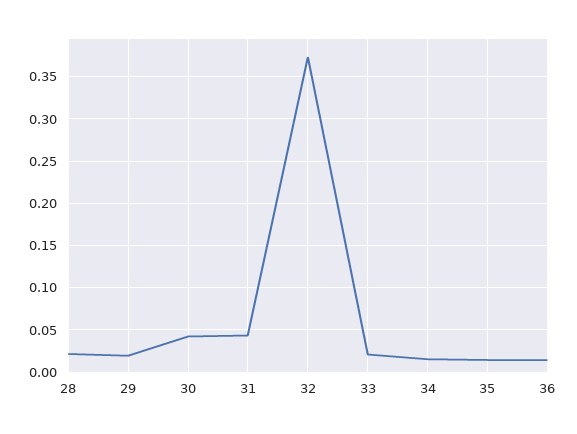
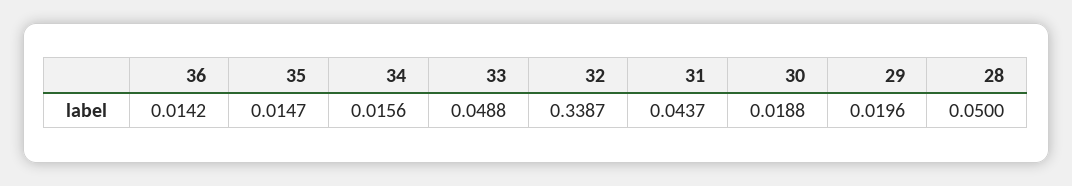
28: 0.02 -> 0.05
30: 0.04 -> 0.0188
32: 0.37 -> 0.3387
33: 0.02 -> 0.0488

